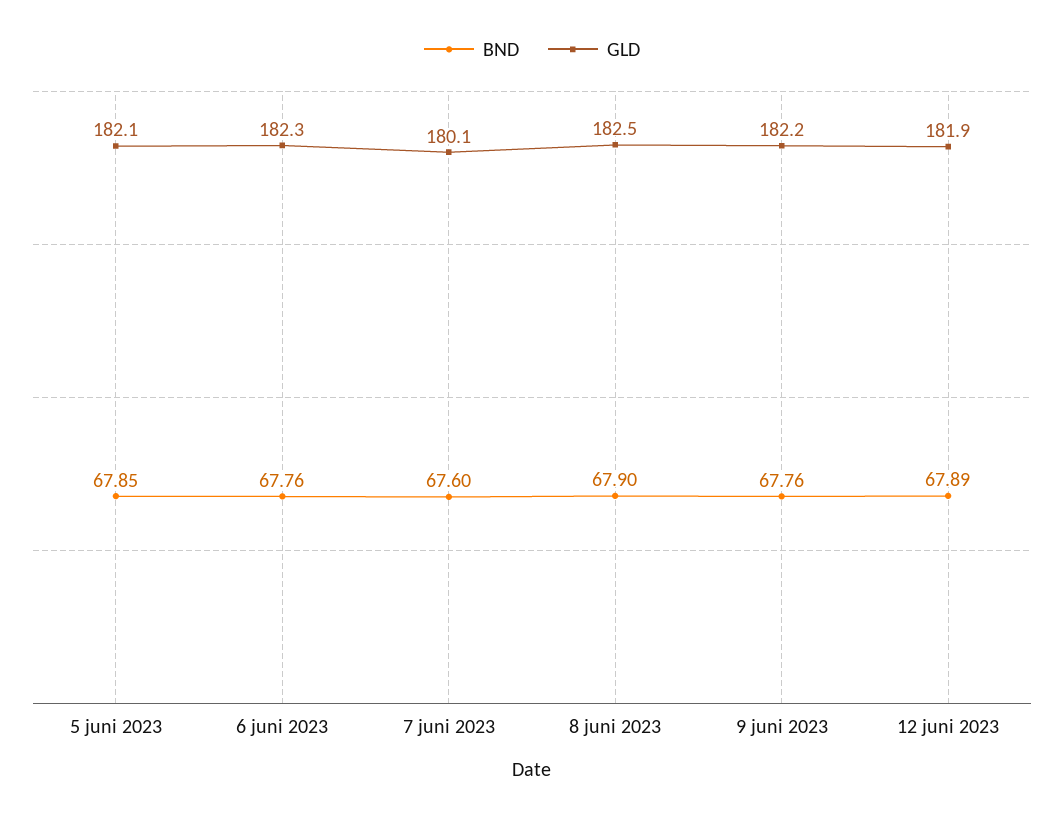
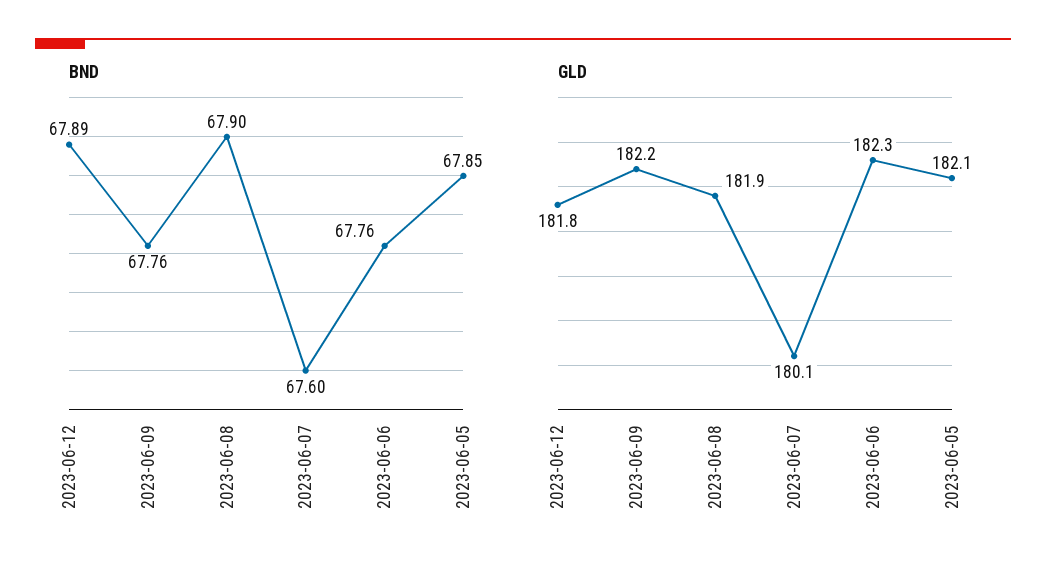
GLD, 8 juni 2023: 182.5 -> 181.9
GLD, 12 juni 2023: 181.9 -> 181.8

